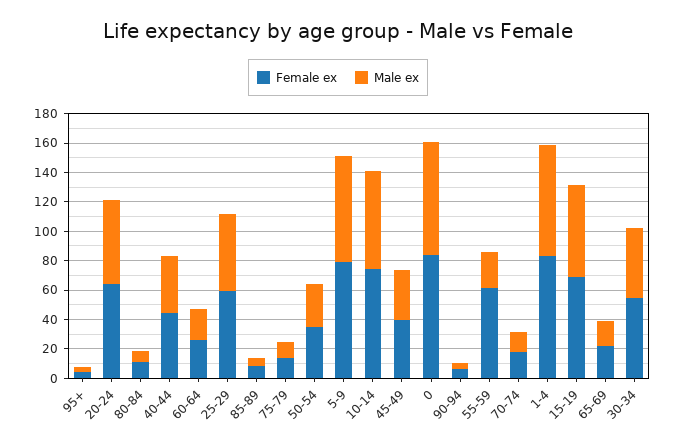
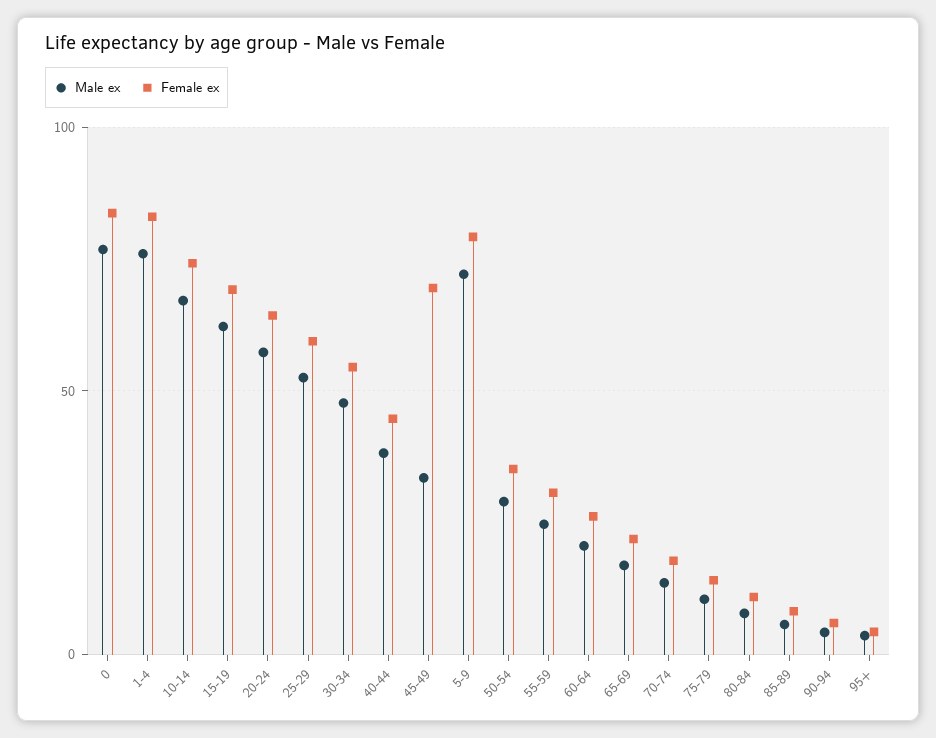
Female ex, 45-49: 40 -> 70
Female ex, 55-59: 60 -> 30

